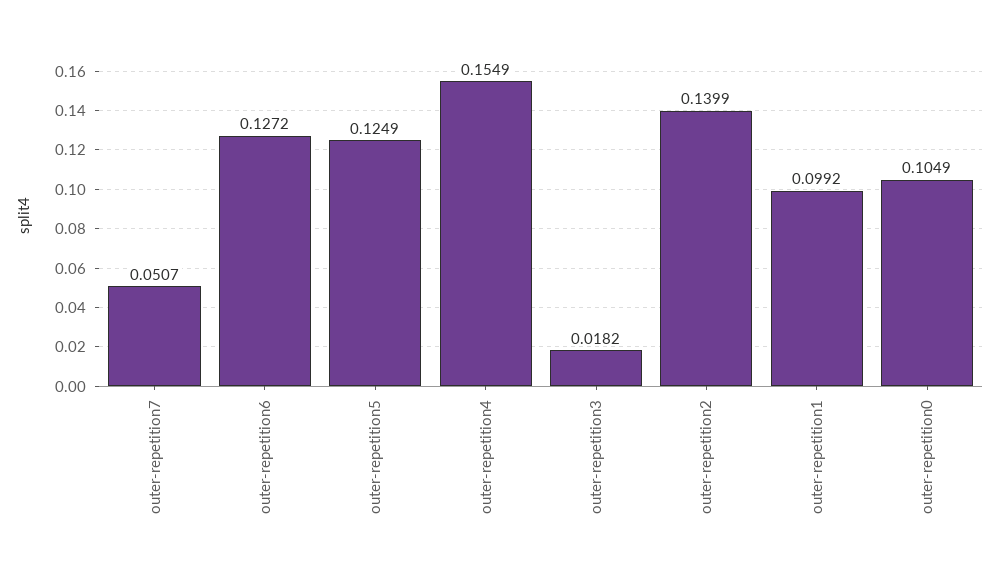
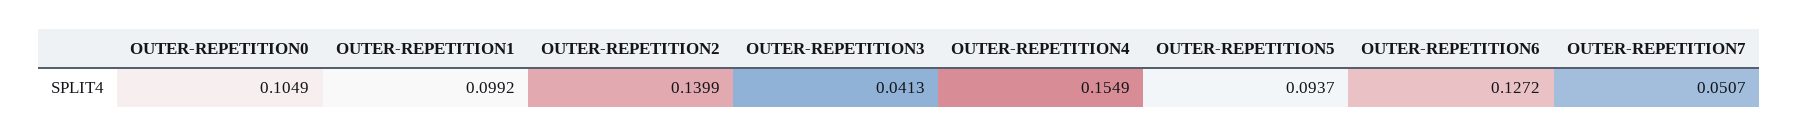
outer-repetition5: 0.1249 -> 0.0937
outer-repetition3: 0.0182 -> 0.0413

